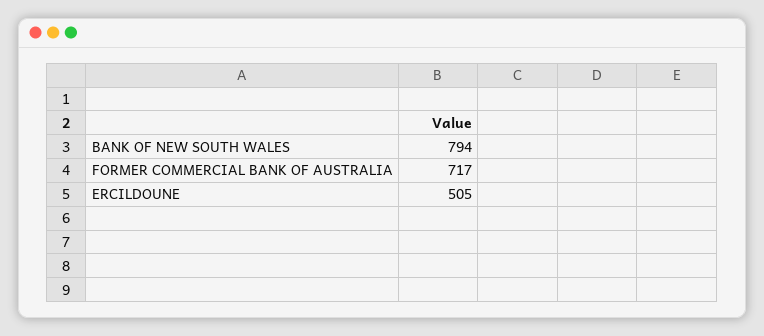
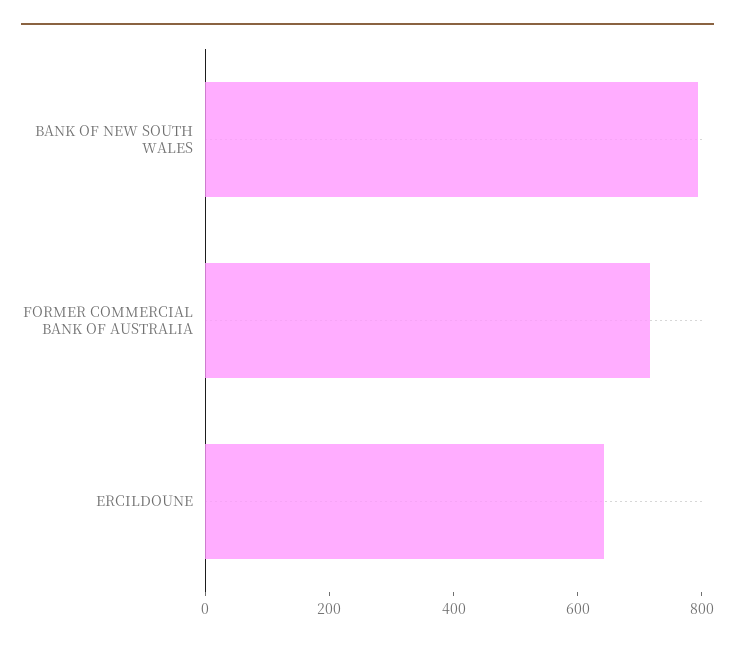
ERCILDOUNE: 505 -> 650

